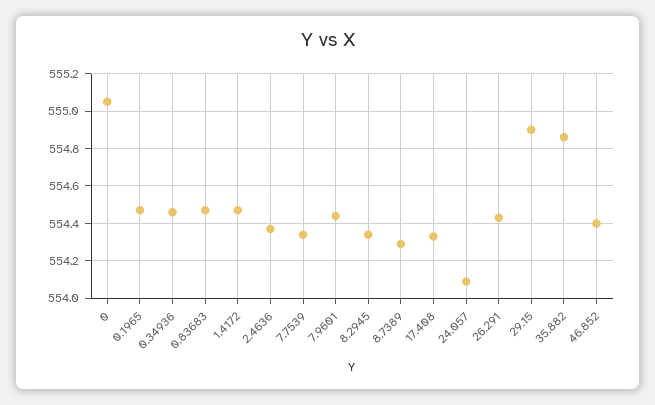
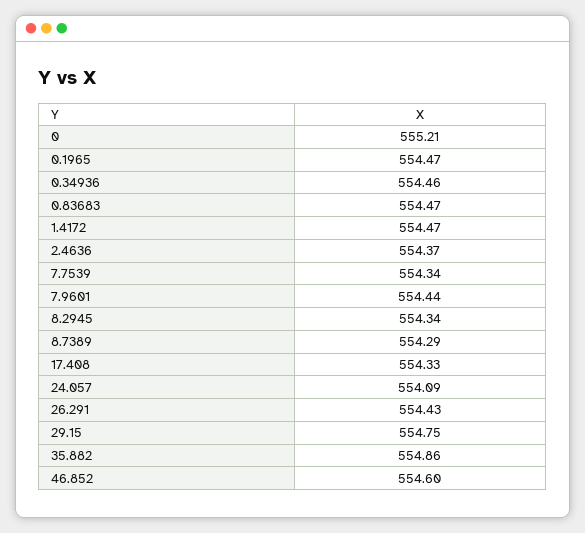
0: 555.05 -> 555.21
29.15: 554.9 -> 554.75
46.852: 554.4 -> 554.6

